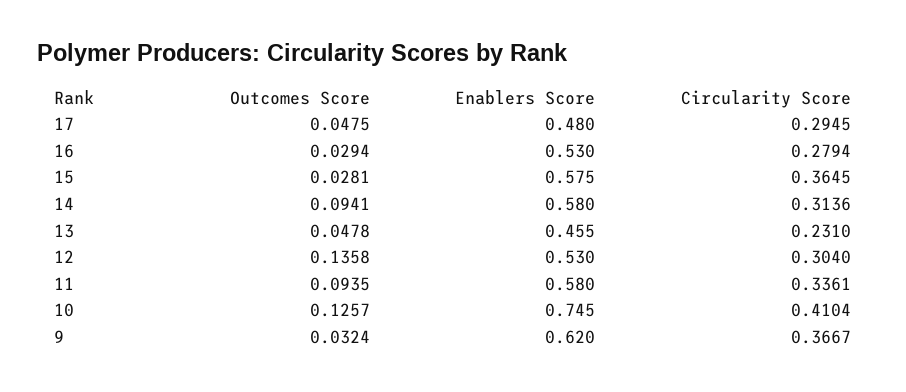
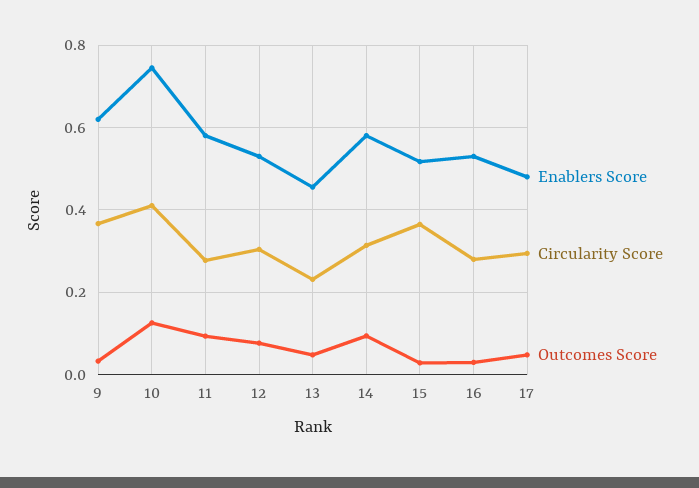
Enablers Score, 15: 0.575 -> 0.52
Outcomes Score, 12: 0.1358 -> 0.08
Circularity Score, 11: 0.3361 -> 0.28

